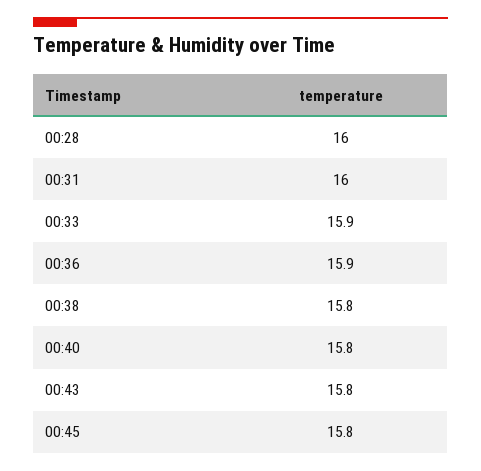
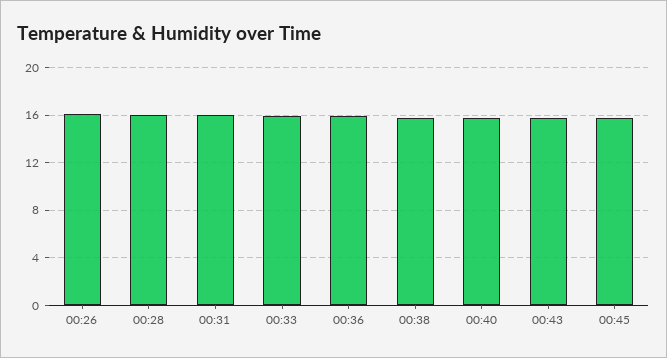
00:26: none -> 16

